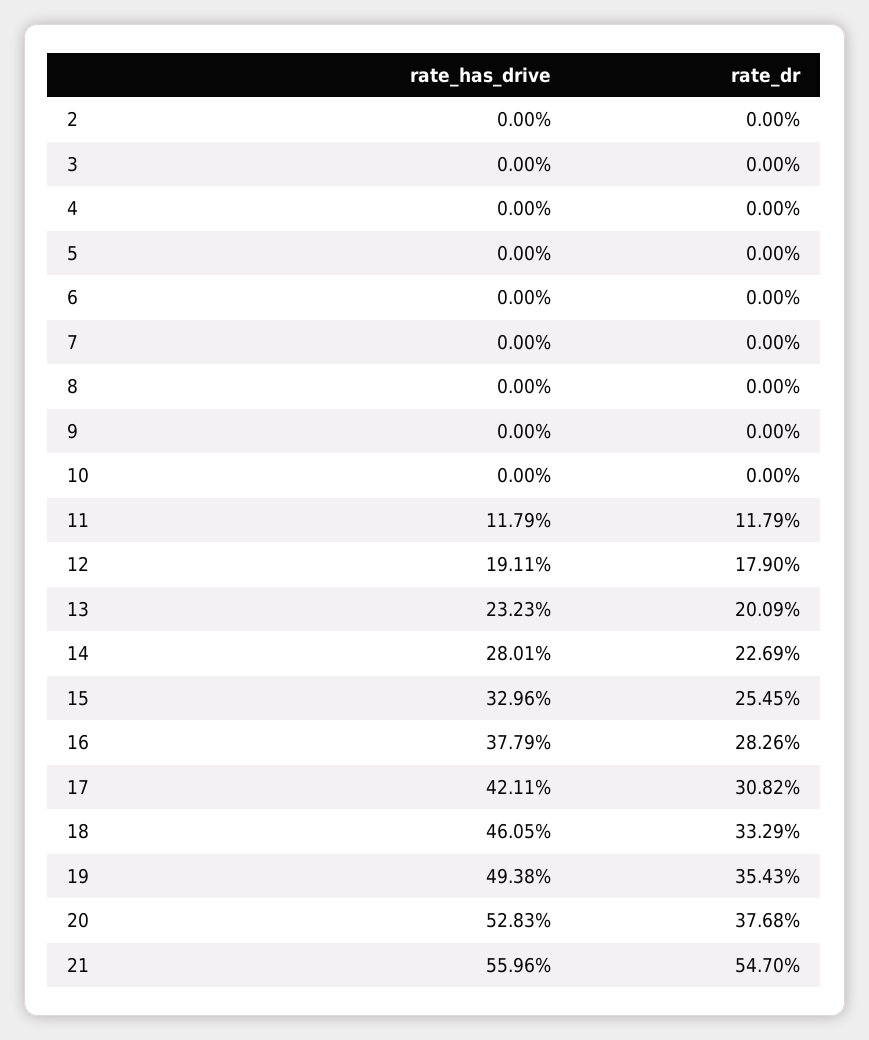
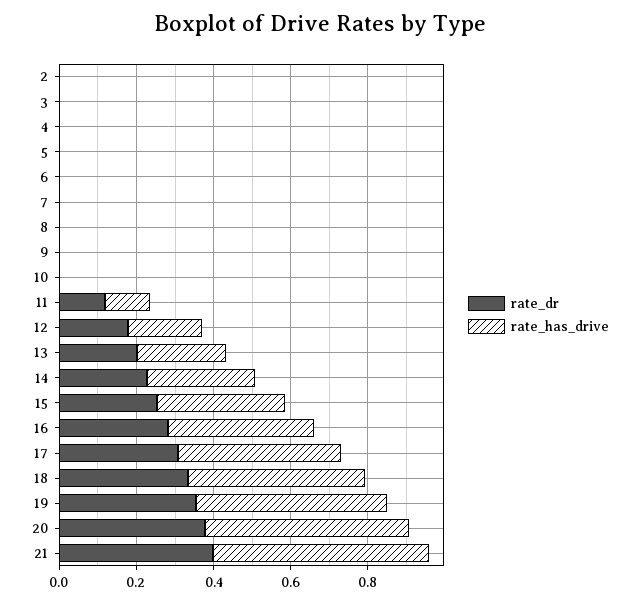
rate_dr, 21: 0.547 -> 0.4

